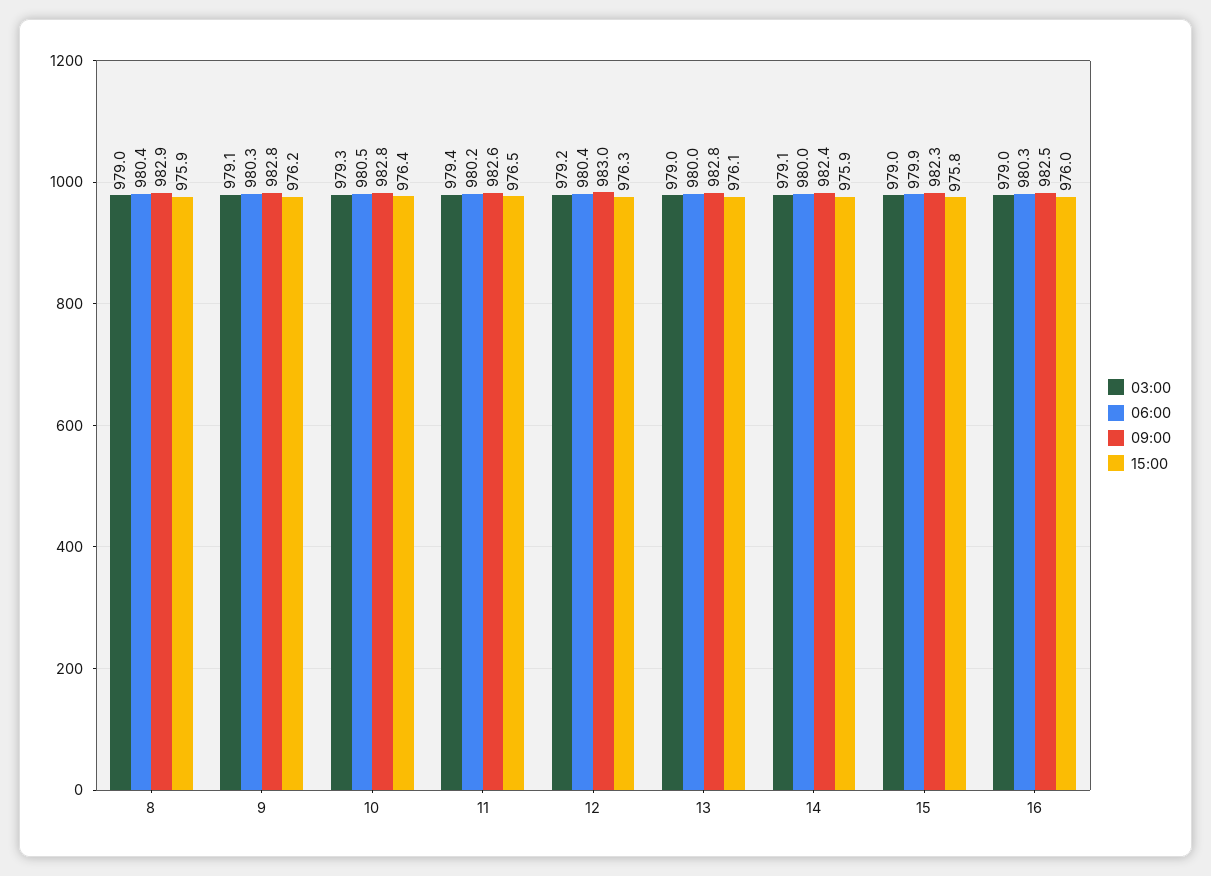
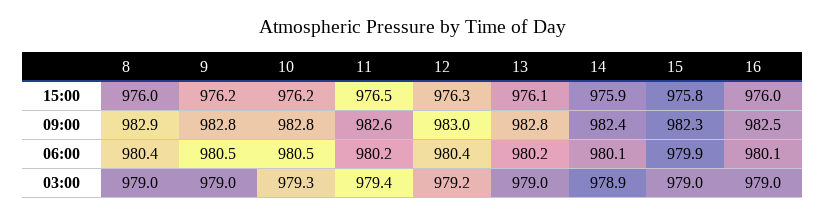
15:00, 8: 975.9 -> 976
03:00, 9: 979.1 -> 979
06:00, 9: 980.3 -> 980.5
15:00, 10: 976.4 -> 976.2
06:00, 13: 980 -> 980.2
03:00, 14: 979.1 -> 978.9
06:00, 14: 980 -> 980.1
06:00, 16: 980.3 -> 980.1

